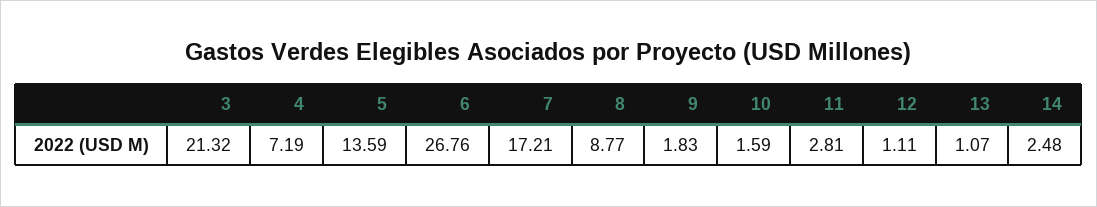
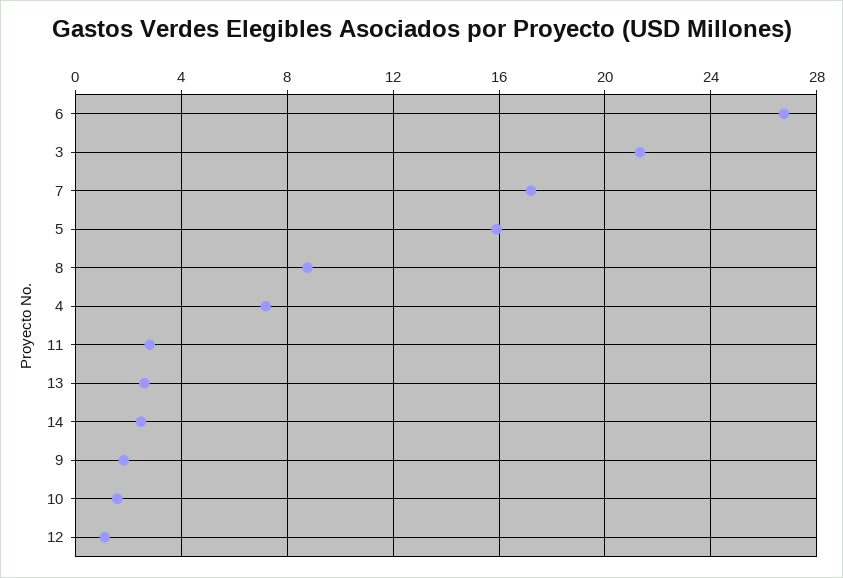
5: 13.59 -> 16
13: 1.07 -> 2.5

